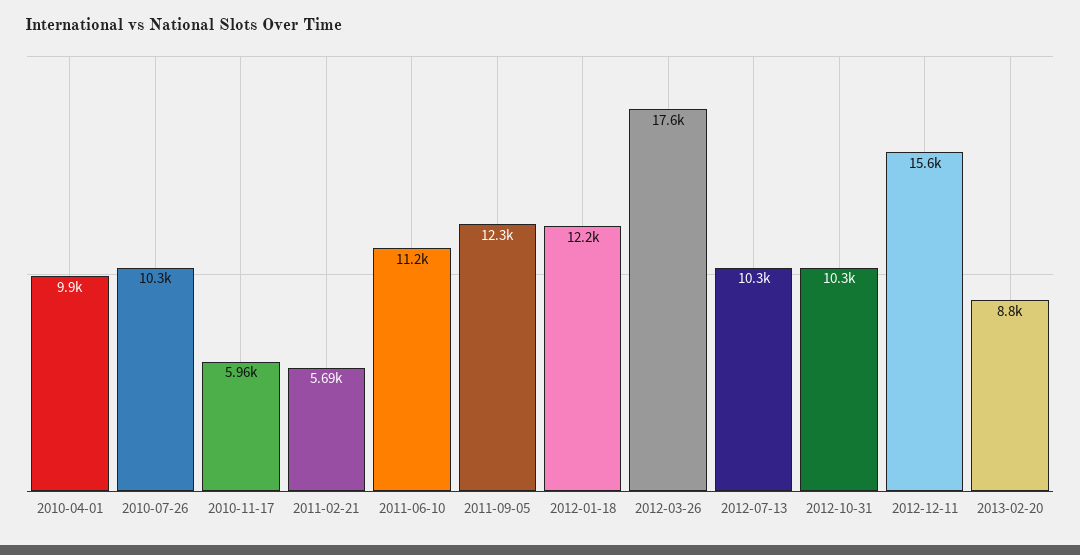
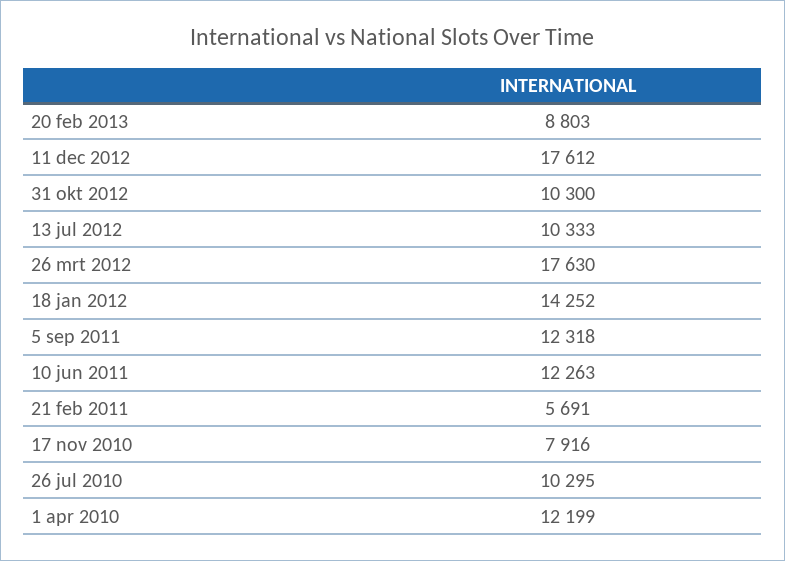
2010-04-01: 9900 -> 12199
2010-11-17: 5960 -> 7916
2011-06-10: 11200 -> 12263
2012-01-18: 12200 -> 14252
2012-12-11: 15600 -> 17612

